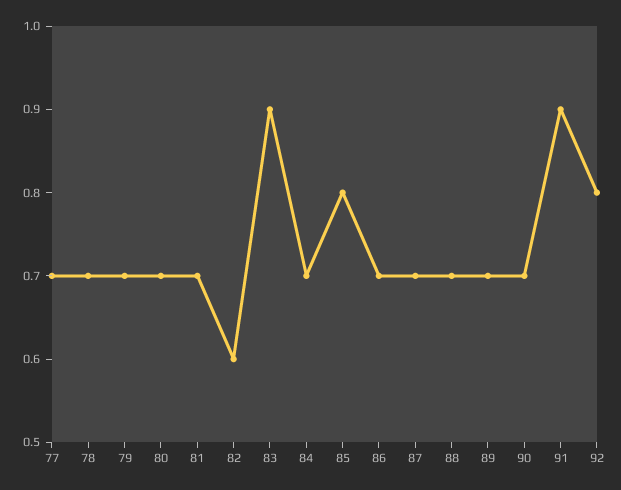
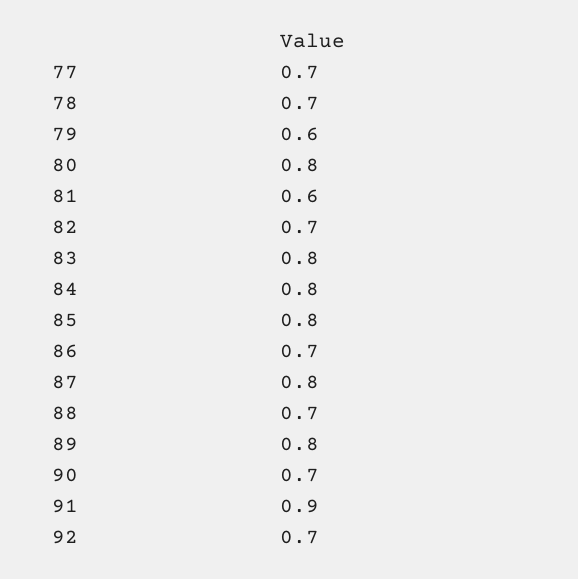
79: 0.7 -> 0.6
80: 0.7 -> 0.8
81: 0.7 -> 0.6
82: 0.6 -> 0.7
83: 0.9 -> 0.8
84: 0.7 -> 0.8
87: 0.7 -> 0.8
89: 0.7 -> 0.8
92: 0.8 -> 0.7

